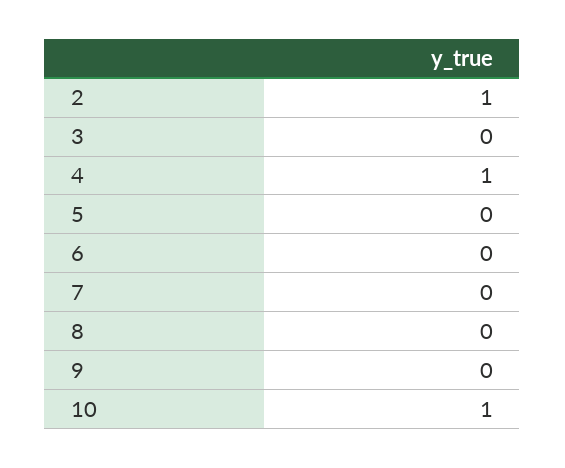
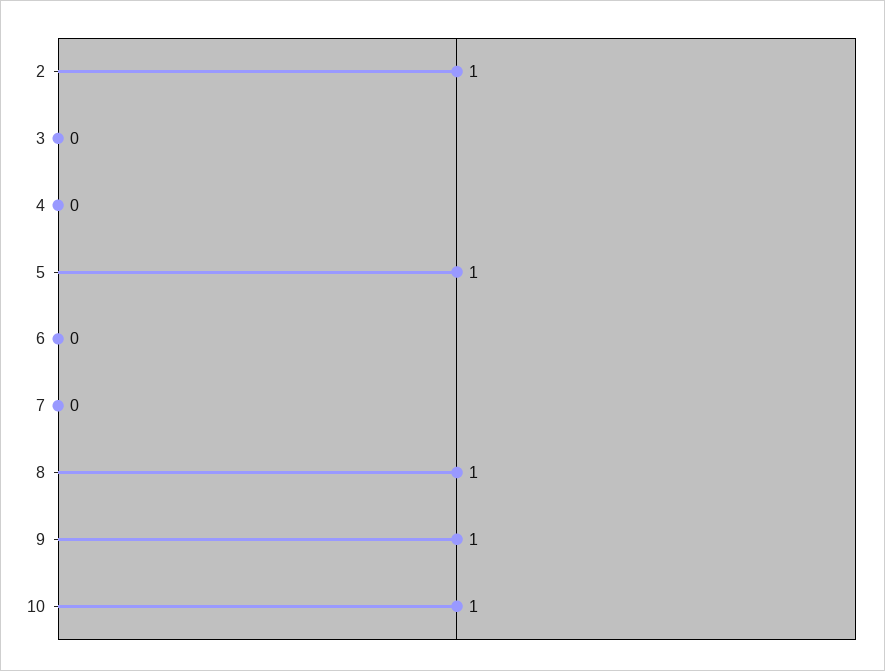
4: 1 -> 0
5: 0 -> 1
8: 0 -> 1
9: 0 -> 1

